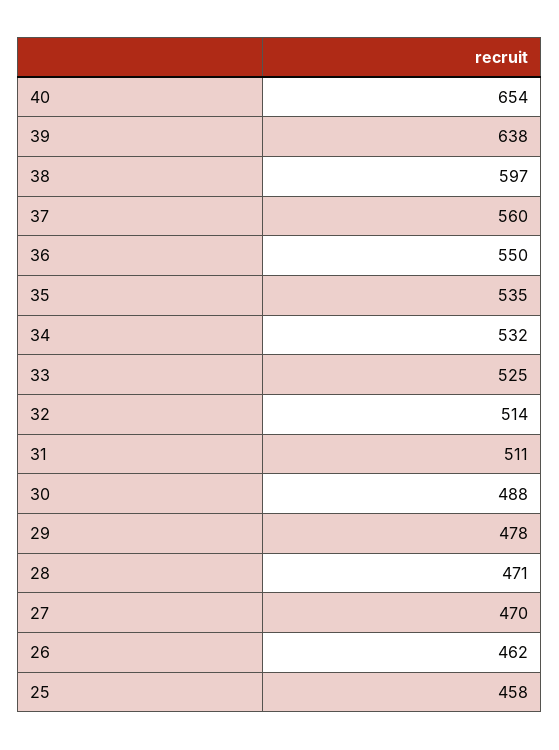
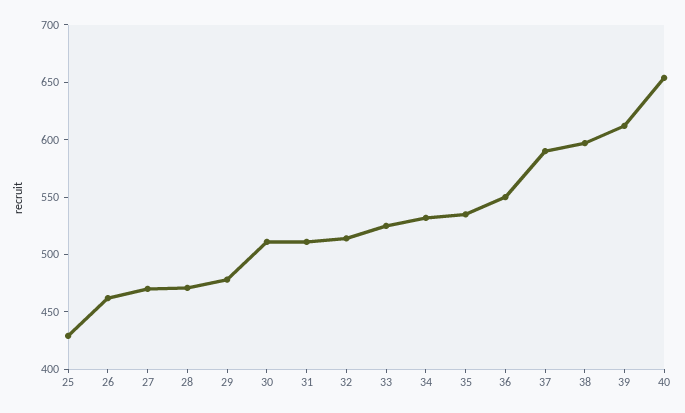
39: 638 -> 610
37: 560 -> 590
30: 488 -> 510
25: 458 -> 430

